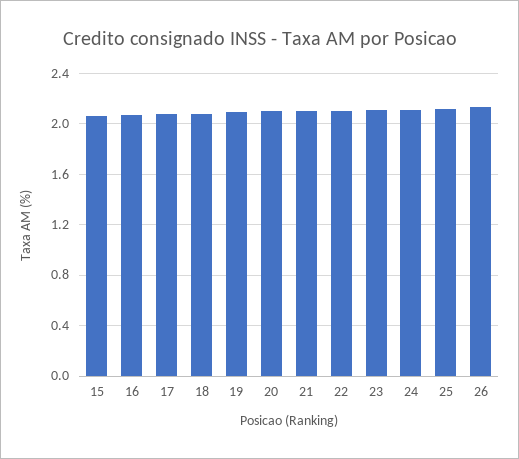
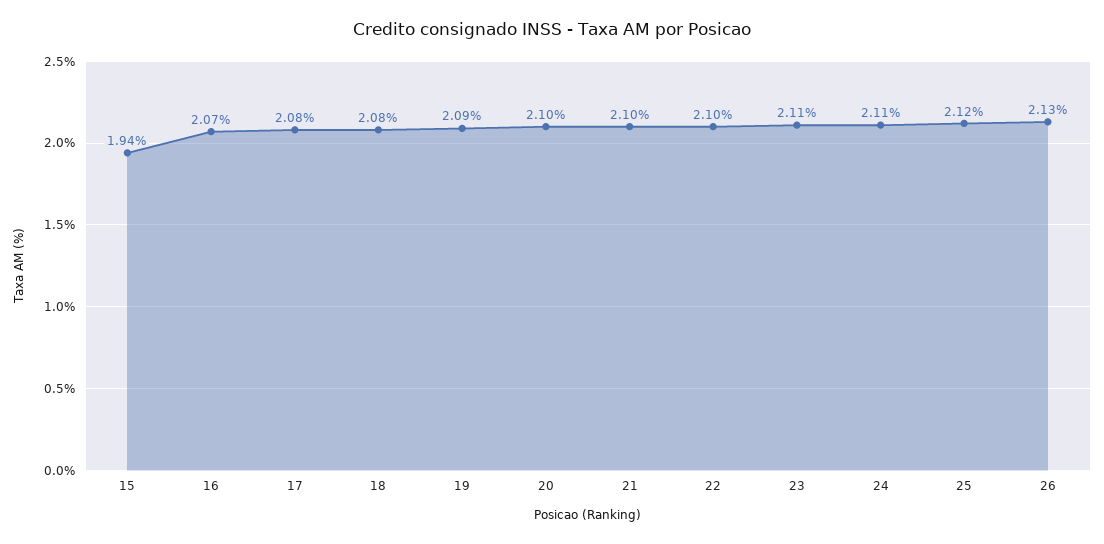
15: 2.05 -> 1.94

